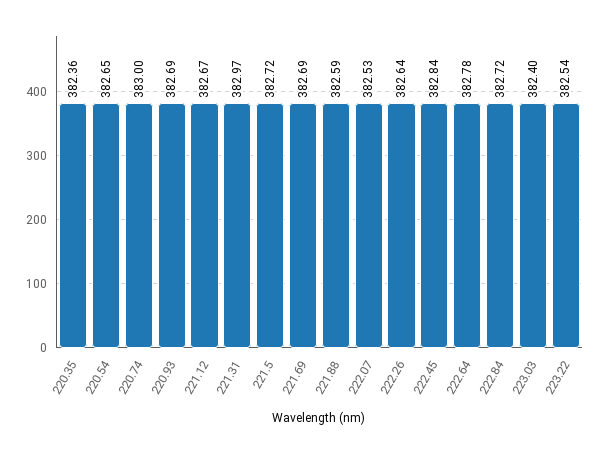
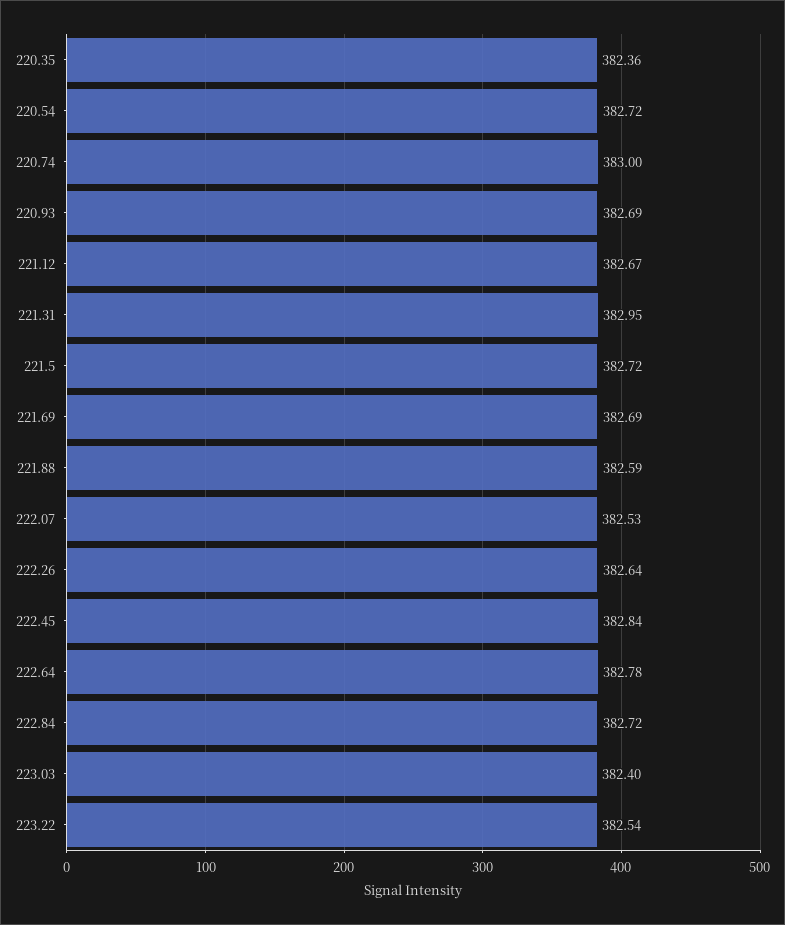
220.54: 382.65 -> 382.72
221.31: 382.97 -> 382.95

